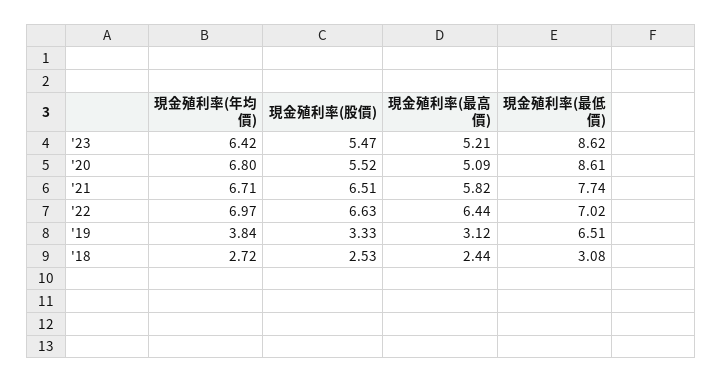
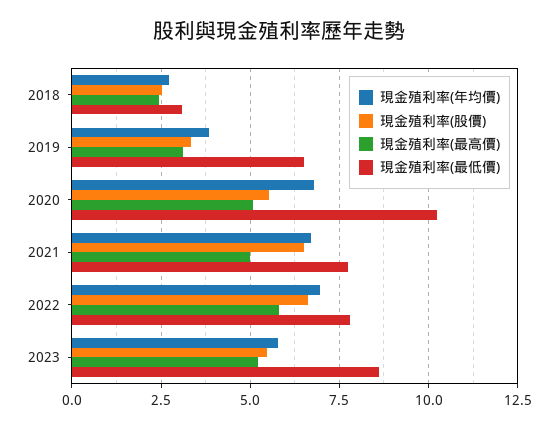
現金殖利率(年均價), '23: 6.42 -> 5.75
現金殖利率(最低價), '20: 8.61 -> 10.25
現金殖利率(最高價), '21: 5.82 -> 5
現金殖利率(最高價), '22: 6.44 -> 5.75
現金殖利率(最低價), '22: 7.02 -> 7.75

